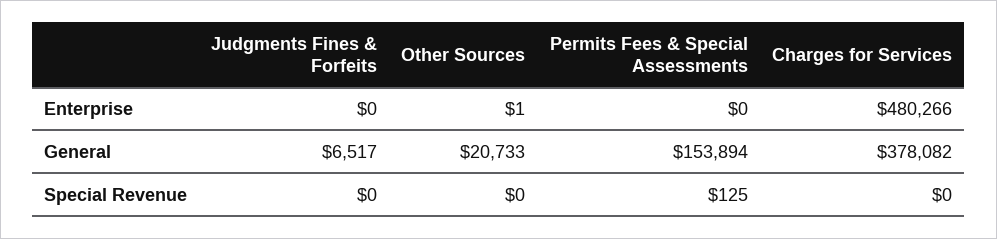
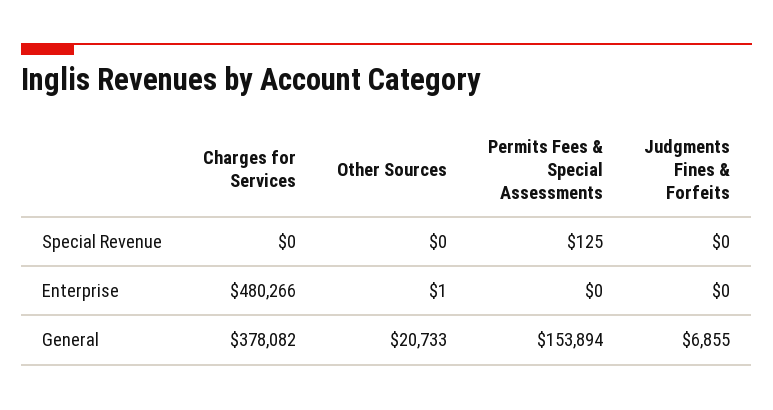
Judgments Fines & Forfeits, General: 6517 -> 6855

